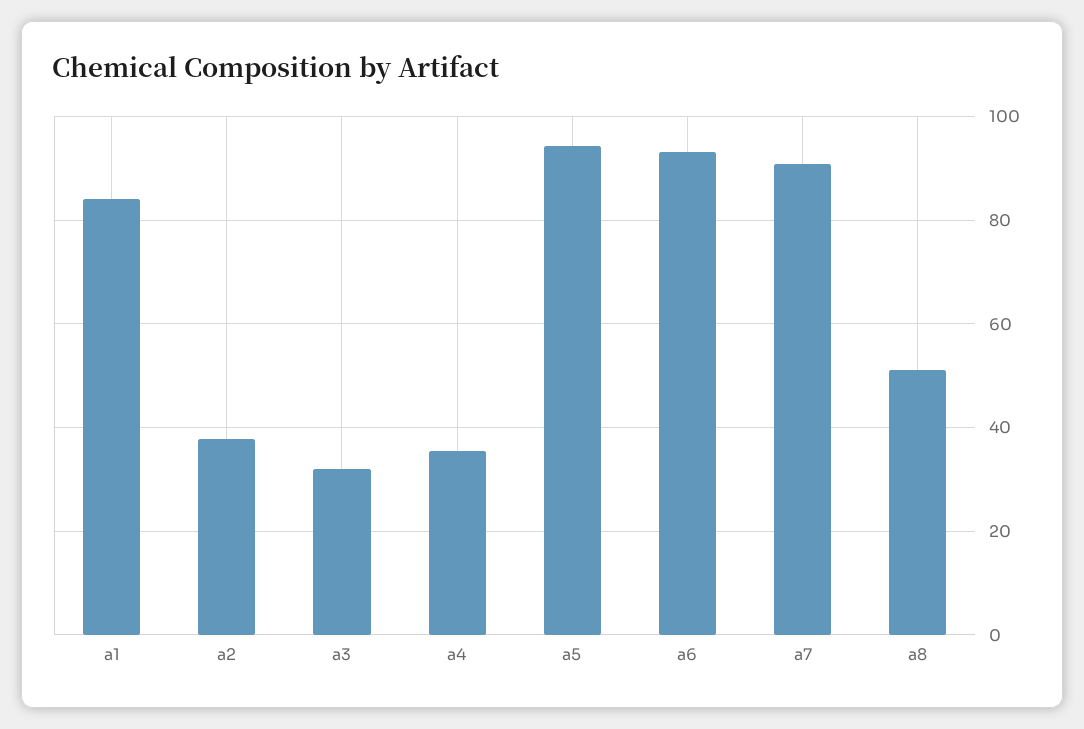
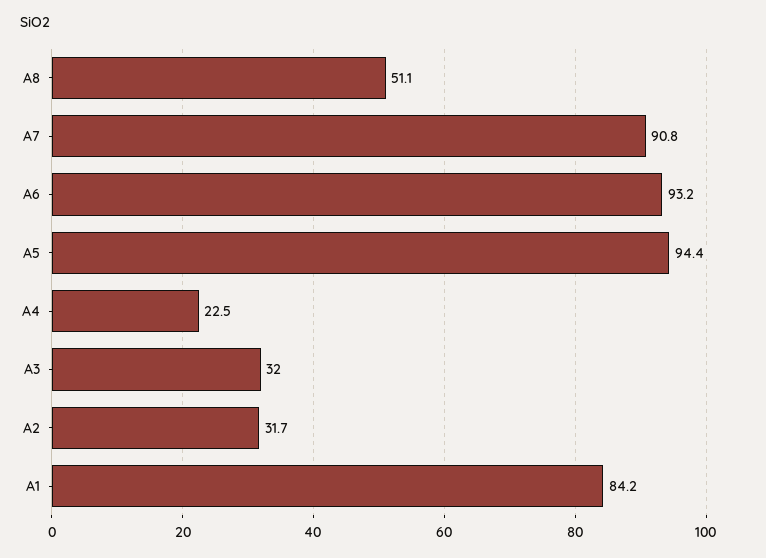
a2: 38 -> 31.7
a4: 36 -> 22.5

